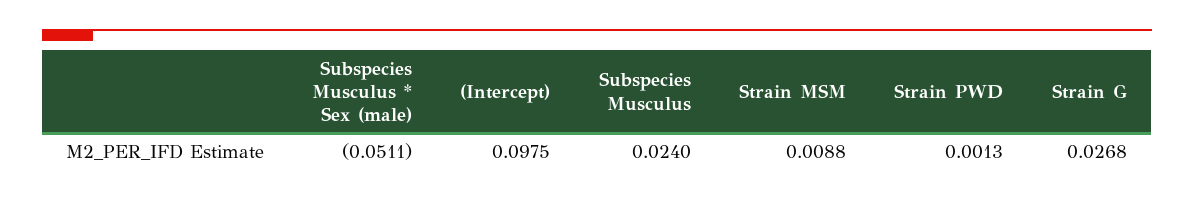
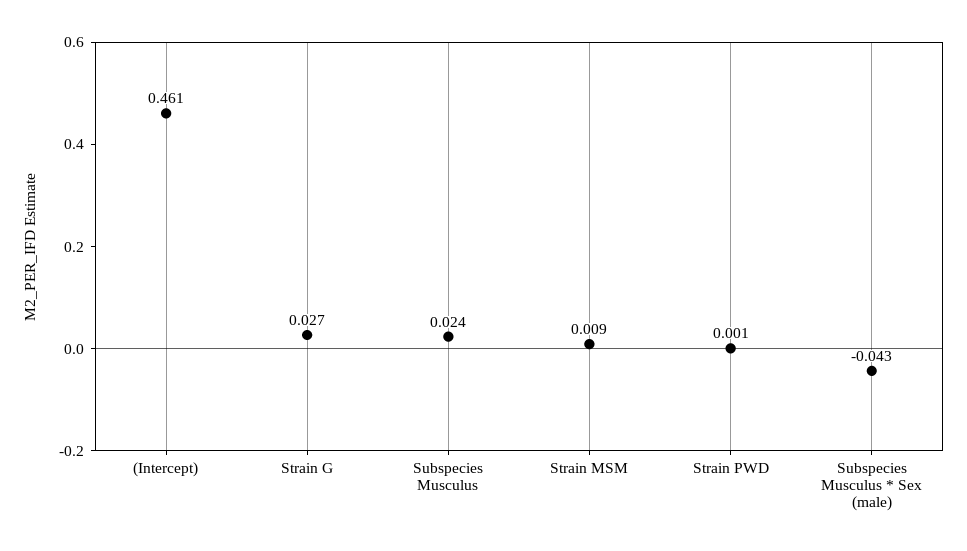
Subspecies Musculus * Sex (male): -0.0511 -> -0.043
(Intercept): 0.0975 -> 0.461

